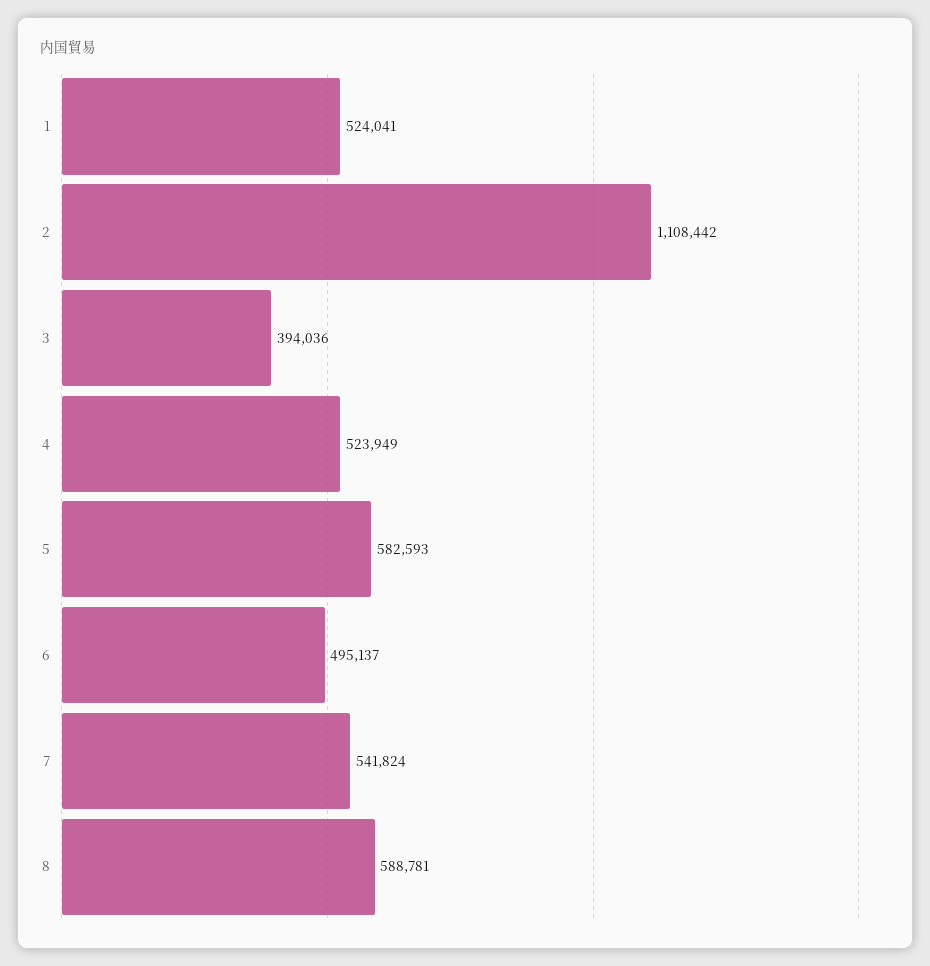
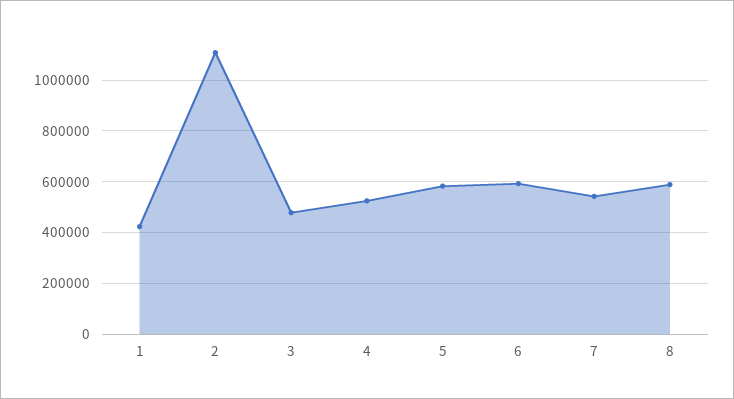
1: 524041 -> 425000
3: 394036 -> 475000
6: 495137 -> 600000

